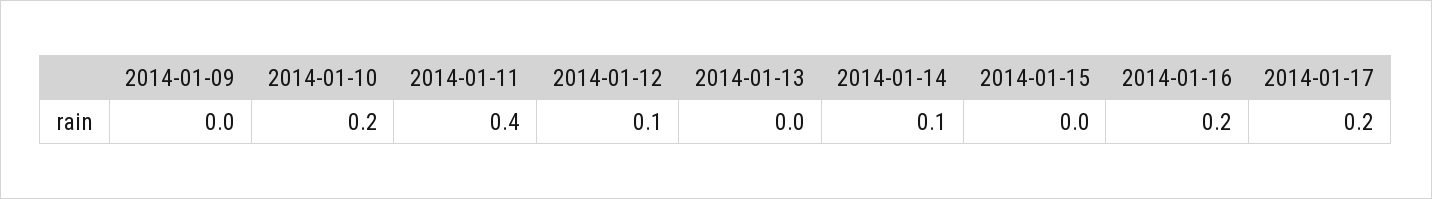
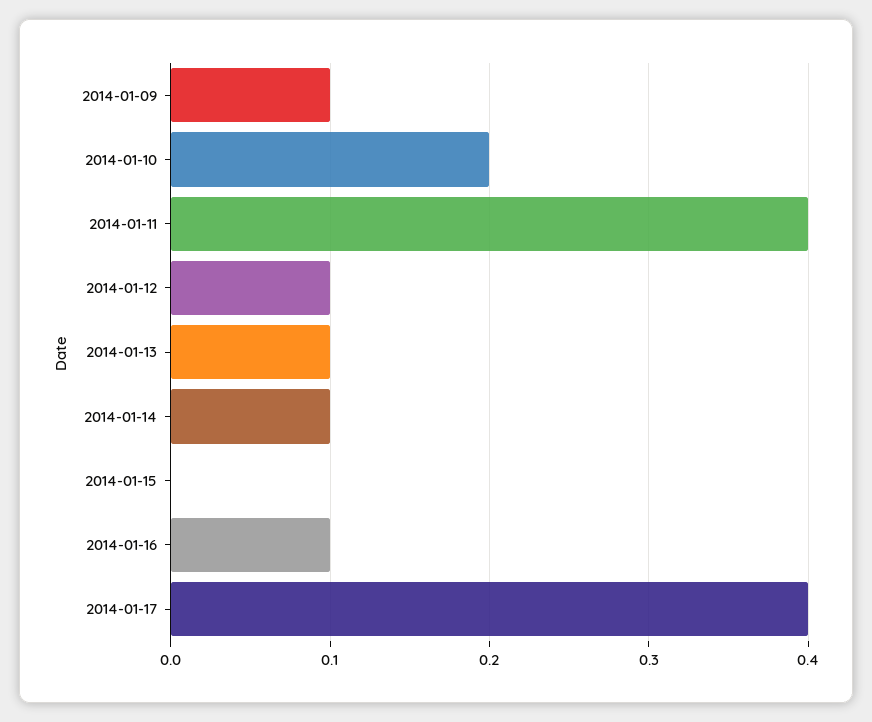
2014-01-09: 0 -> 0.1
2014-01-13: 0 -> 0.1
2014-01-16: 0.2 -> 0.1
2014-01-17: 0.2 -> 0.4

